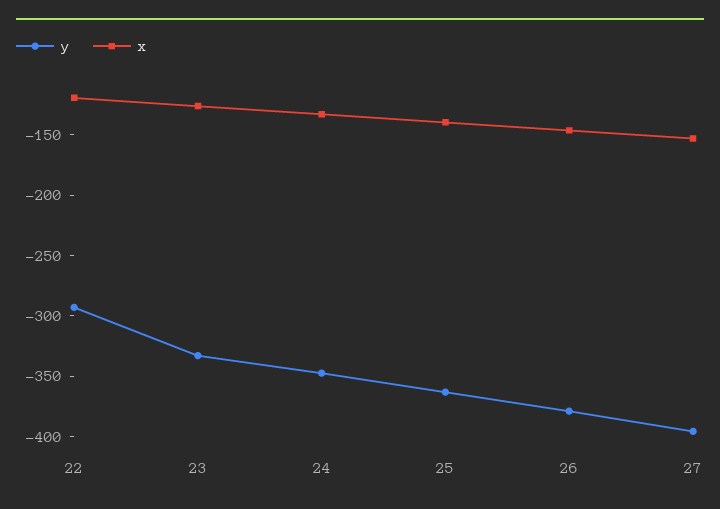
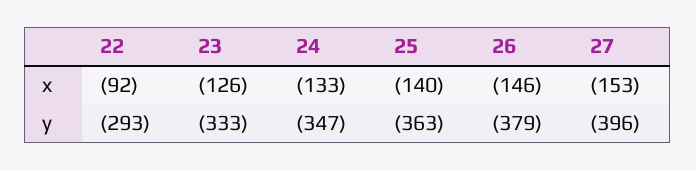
x, 22: -120 -> -92

